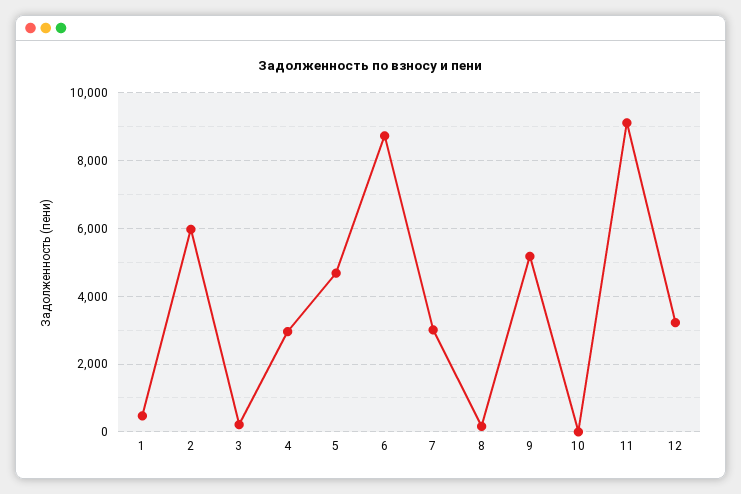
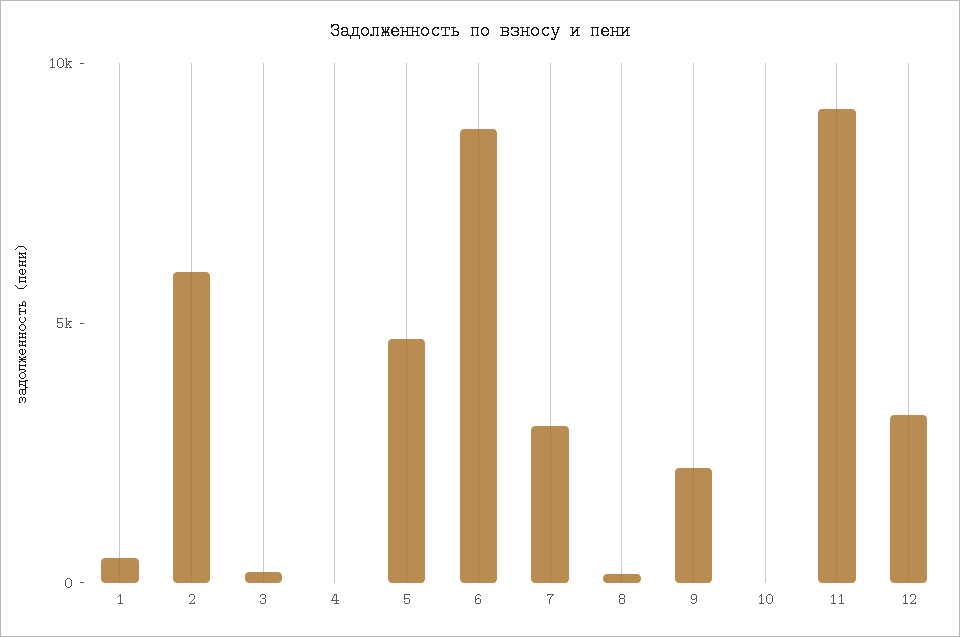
4: 3000 -> 0
9: 5200 -> 2000

